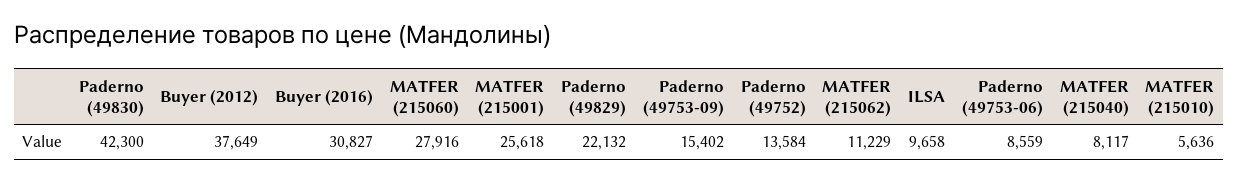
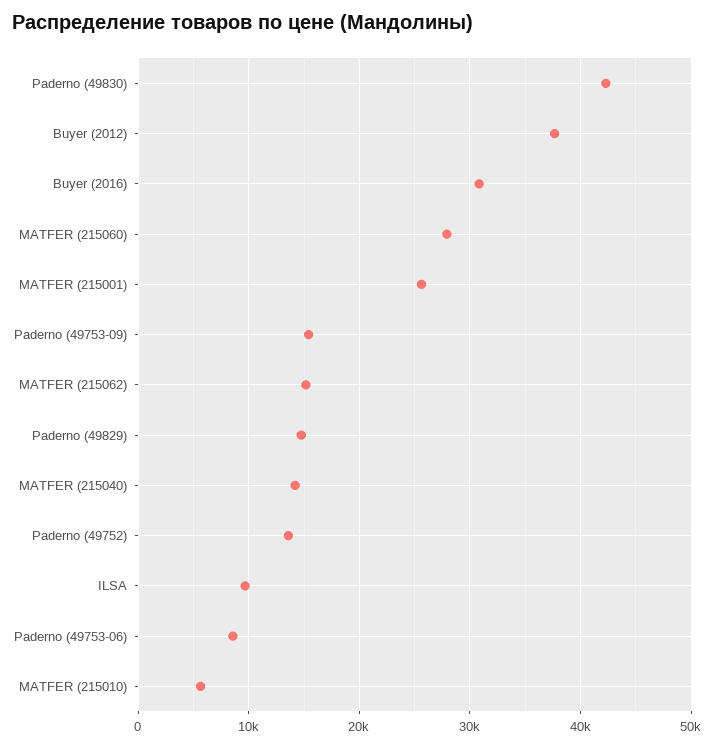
Paderno (49829): 22132 -> 15000
MATFER (215062): 11229 -> 15000
MATFER (215040): 8117 -> 14000

